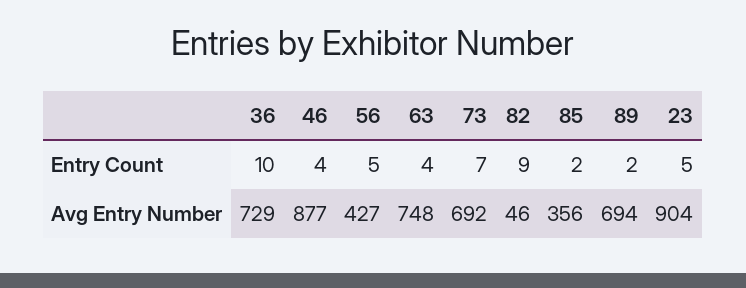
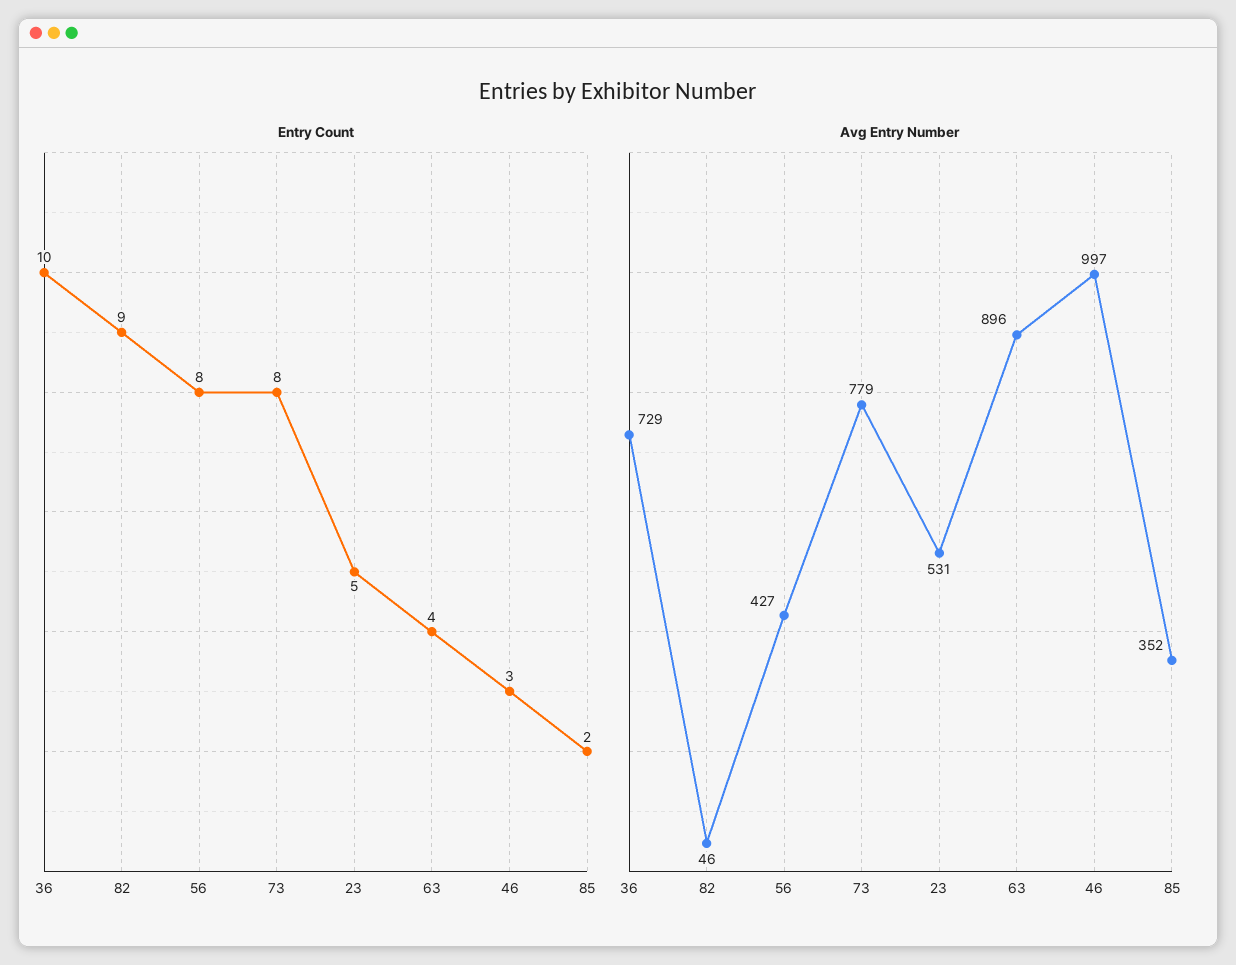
Entry Count, 46: 4 -> 3
Entry Count, 56: 5 -> 8
Entry Count, 73: 7 -> 8
Entry Count, 89: 2 -> none
Avg Entry Number, 46: 877 -> 997
Avg Entry Number, 63: 748 -> 896
Avg Entry Number, 73: 692 -> 779
Avg Entry Number, 85: 356 -> 352
Avg Entry Number, 89: 694 -> none
Avg Entry Number, 23: 904 -> 531

